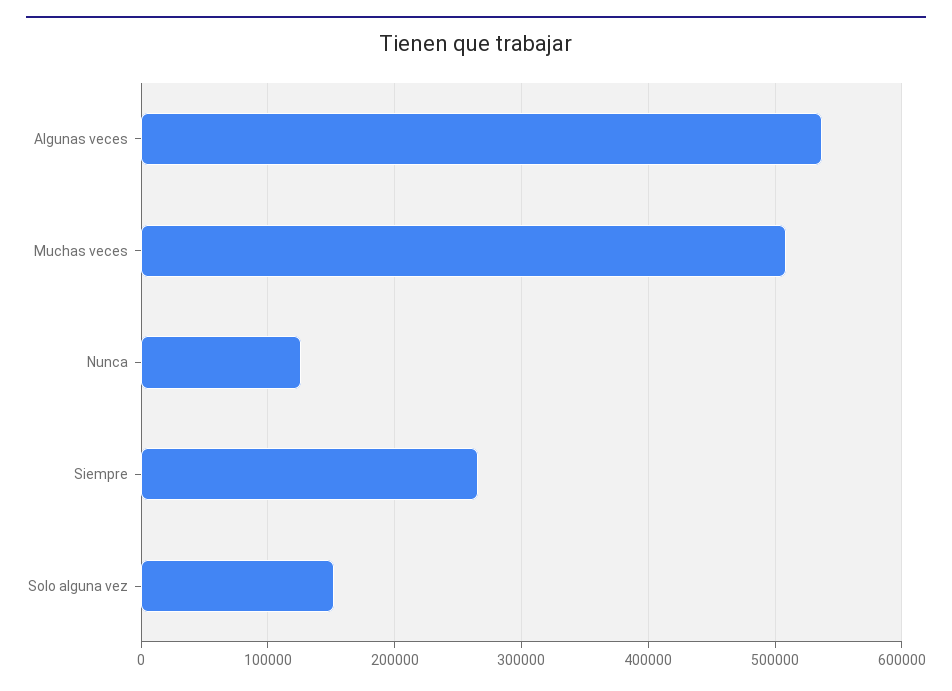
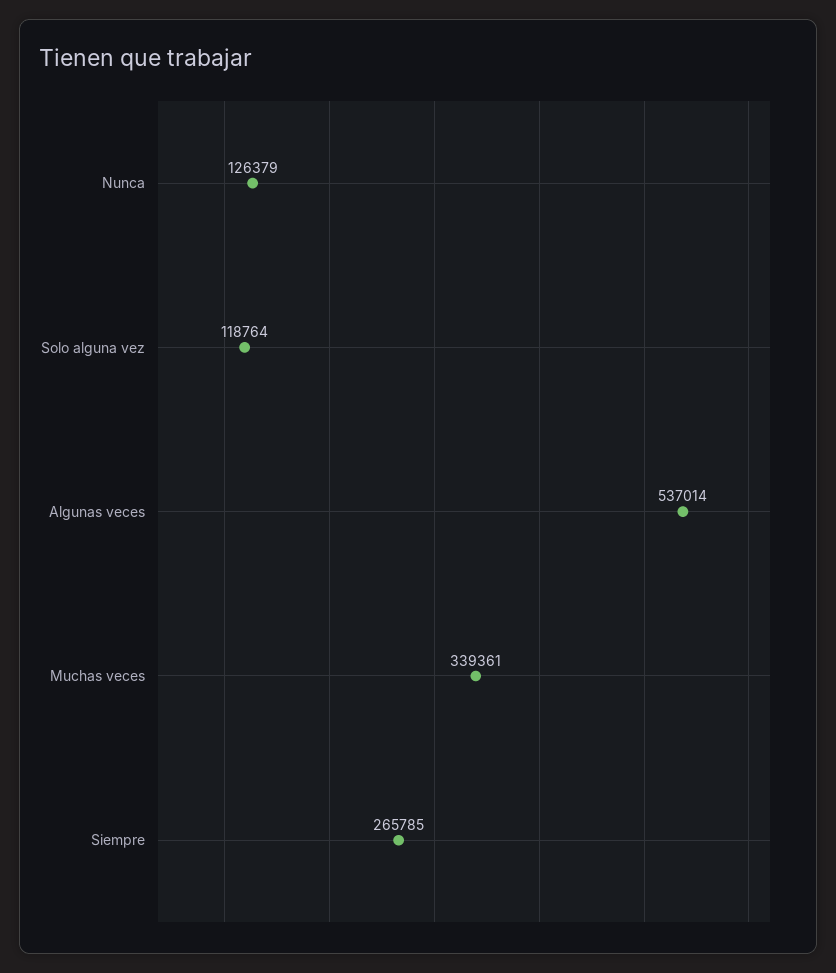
Muchas veces: 510000 -> 339361
Solo alguna vez: 150000 -> 118764

